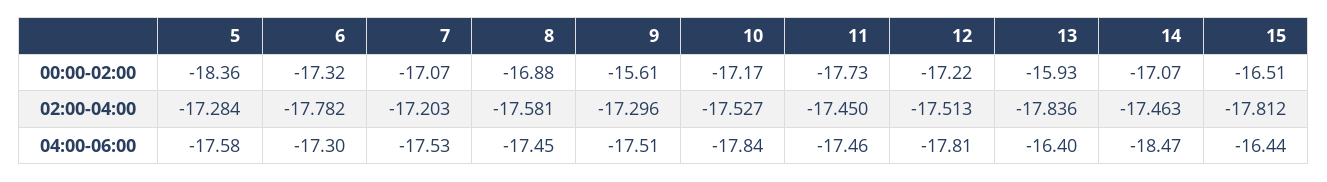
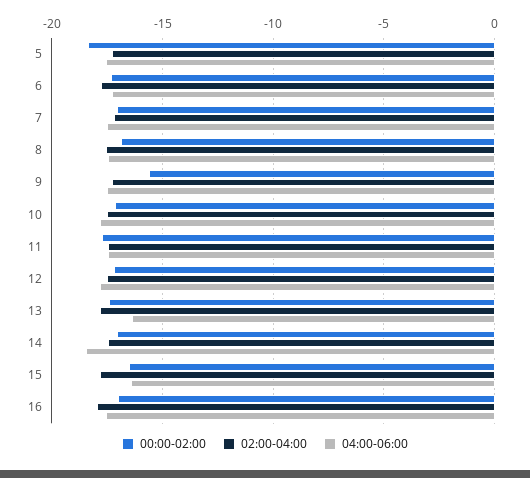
00:00-02:00, 13: -15.93 -> -17.5
00:00-02:00, 16: none -> -17
02:00-04:00, 16: none -> -18
04:00-06:00, 16: none -> -17.5

